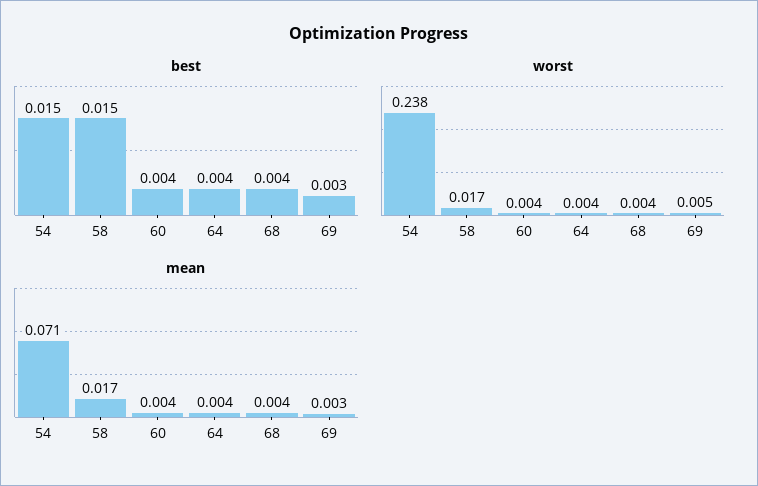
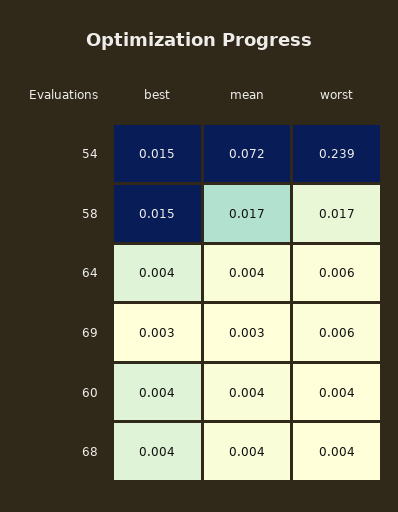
worst, 54: 0.238 -> 0.239
worst, 64: 0.004 -> 0.006
worst, 69: 0.005 -> 0.006
mean, 54: 0.071 -> 0.072

